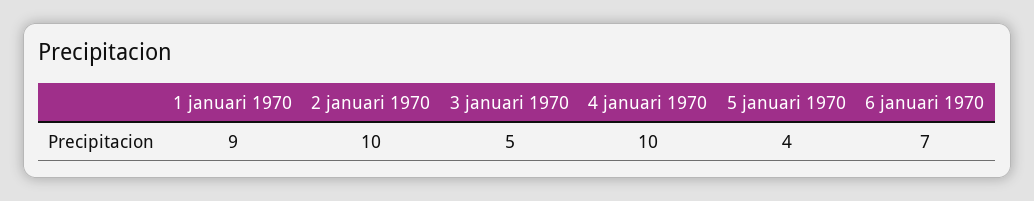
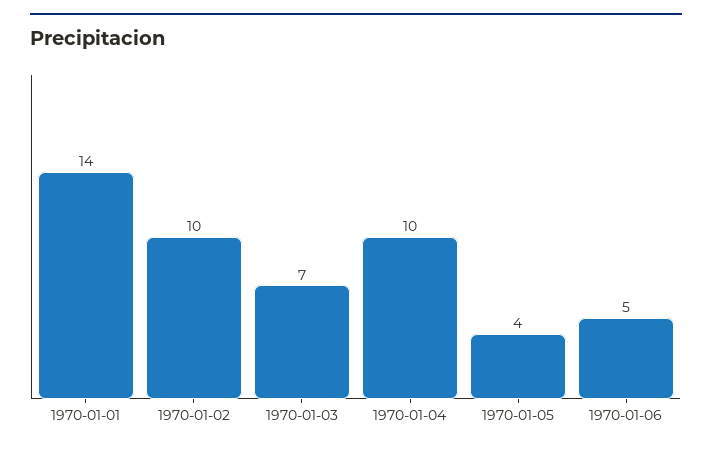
1 januari 1970: 9 -> 14
3 januari 1970: 5 -> 7
6 januari 1970: 7 -> 5

